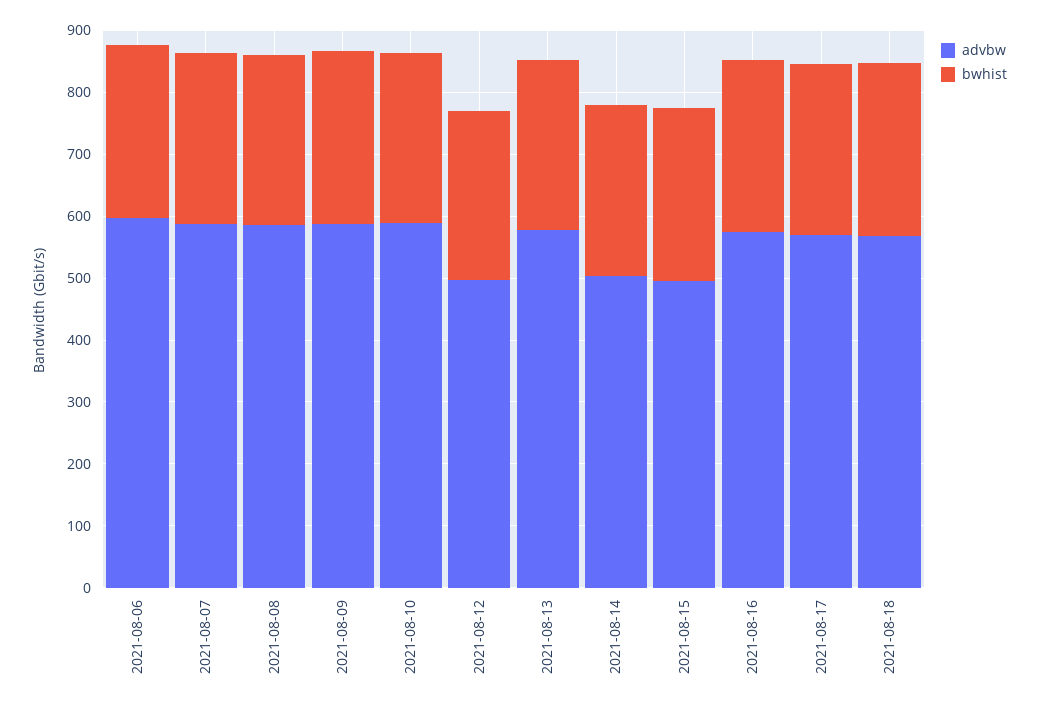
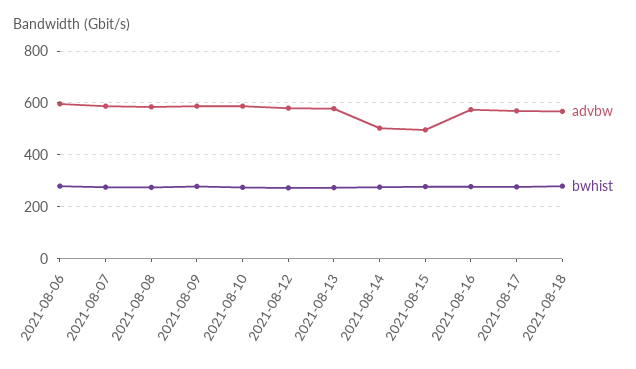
advbw, 2021-08-12: 500 -> 575

